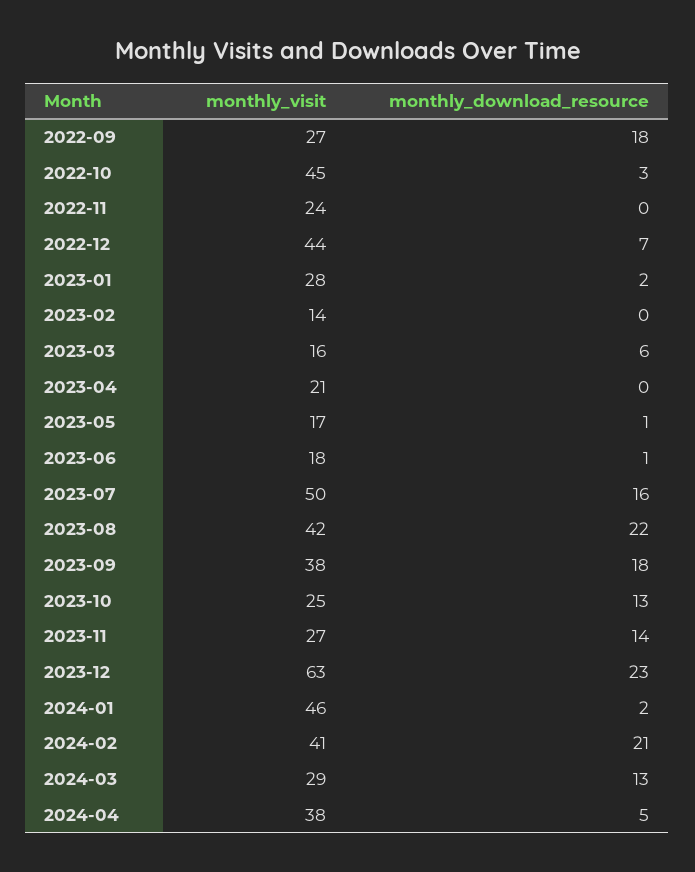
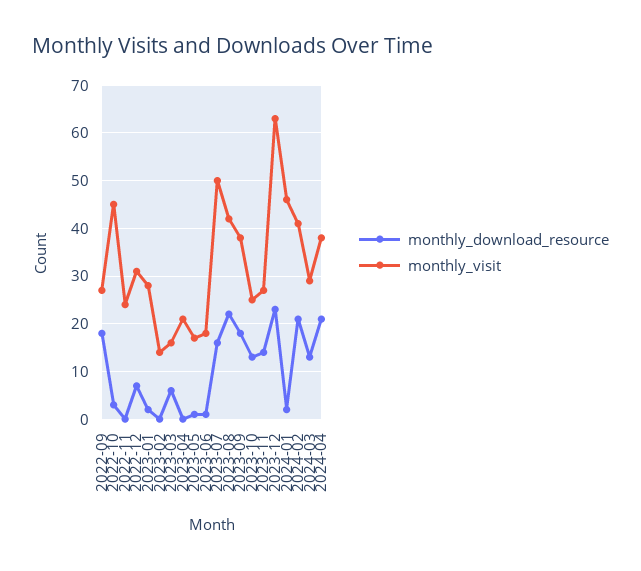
monthly_visit, 2022-12: 44 -> 30
monthly_download_resource, 2024-04: 5 -> 20

